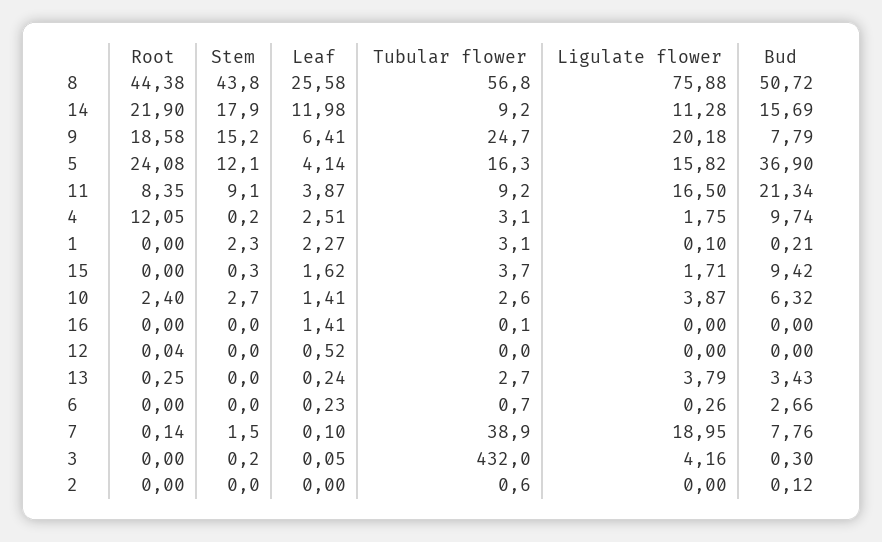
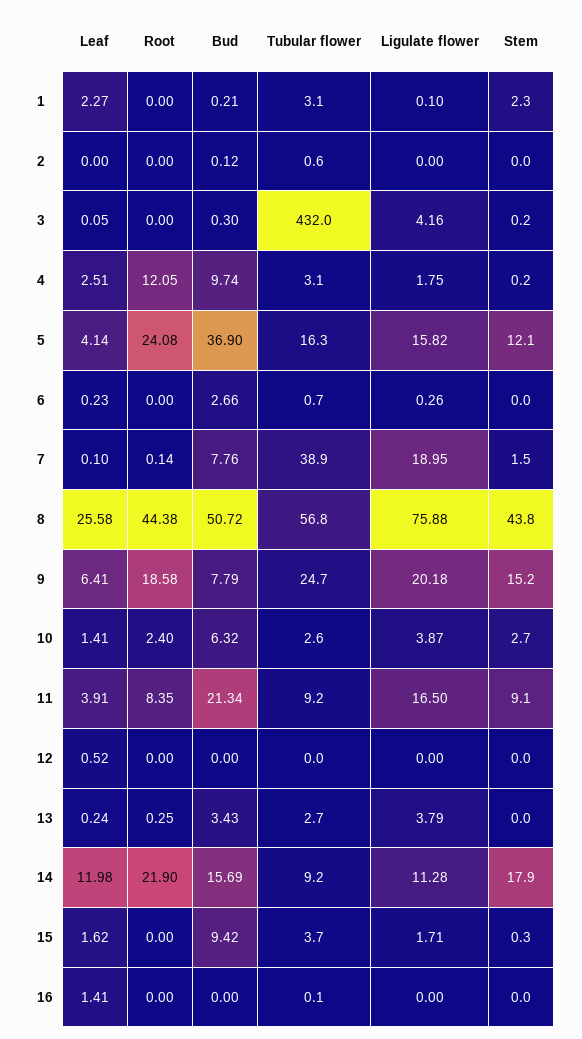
Leaf, 11: 3.87 -> 3.91
Root, 12: 0.04 -> 0

